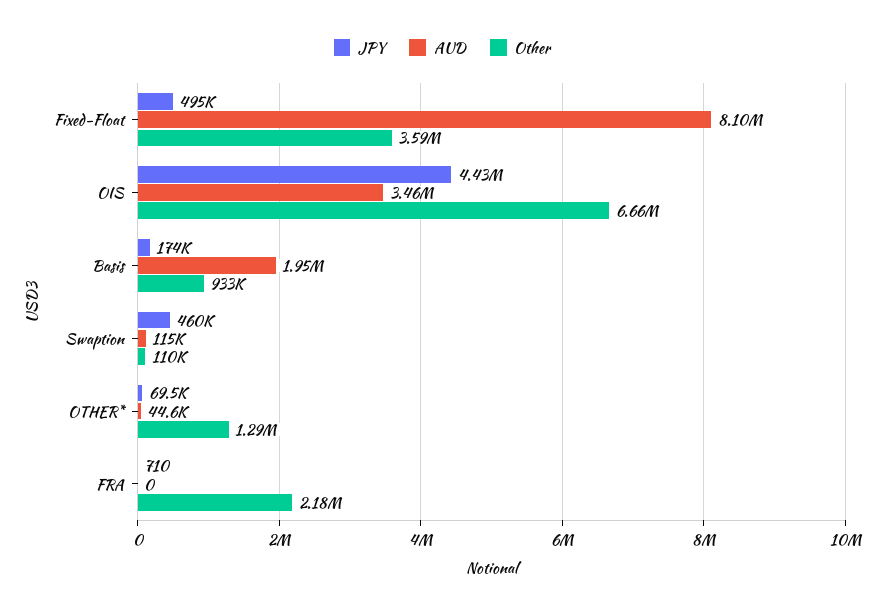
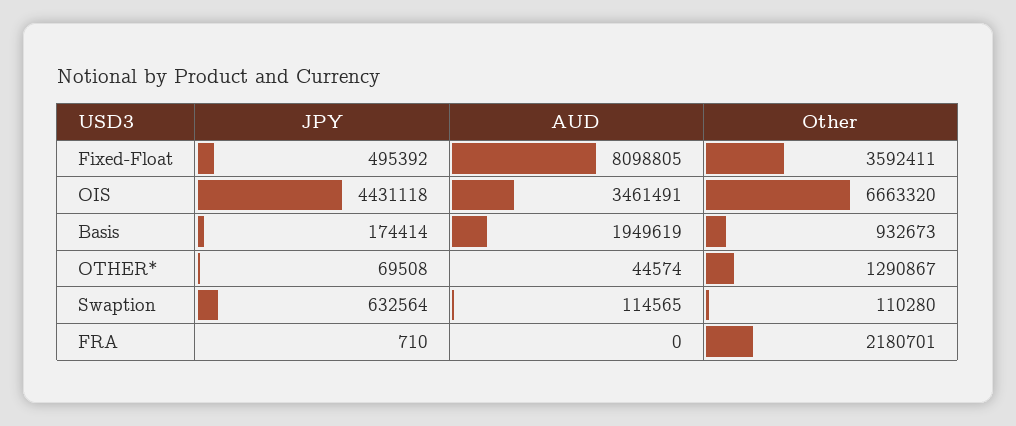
JPY, Swaption: 460000 -> 632564

